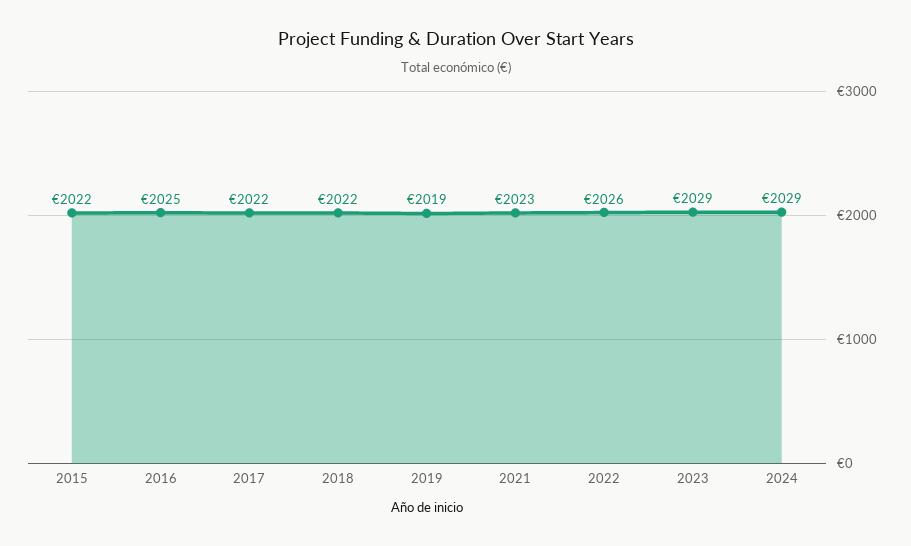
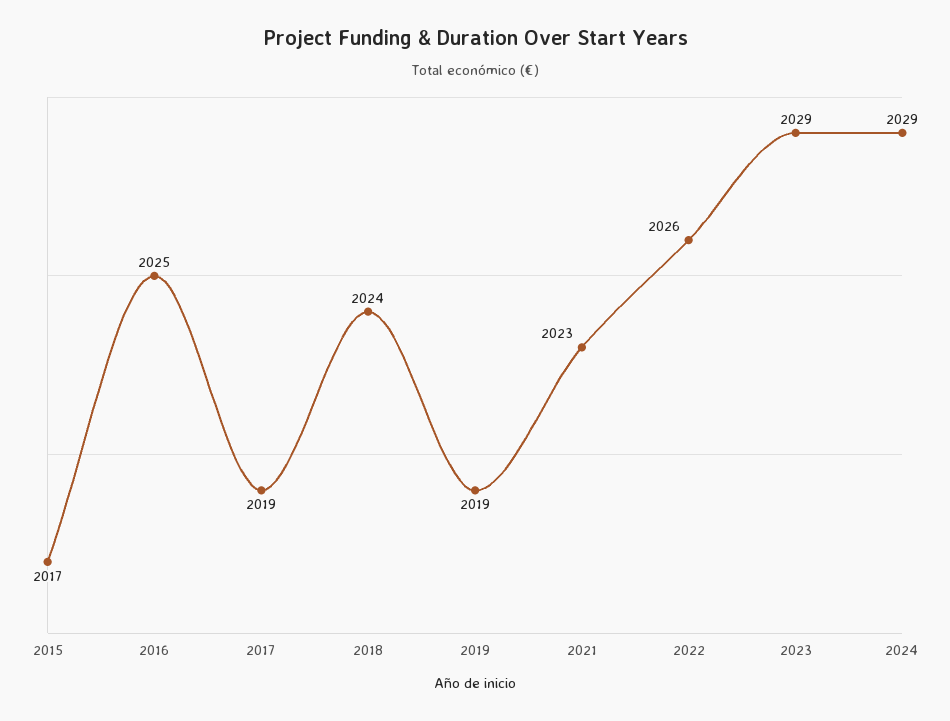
2015: 2022 -> 2017
2017: 2022 -> 2019
2018: 2022 -> 2024

